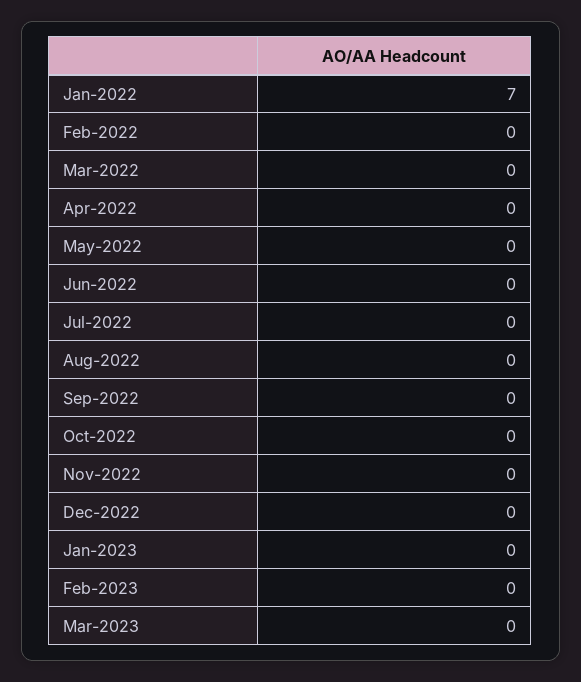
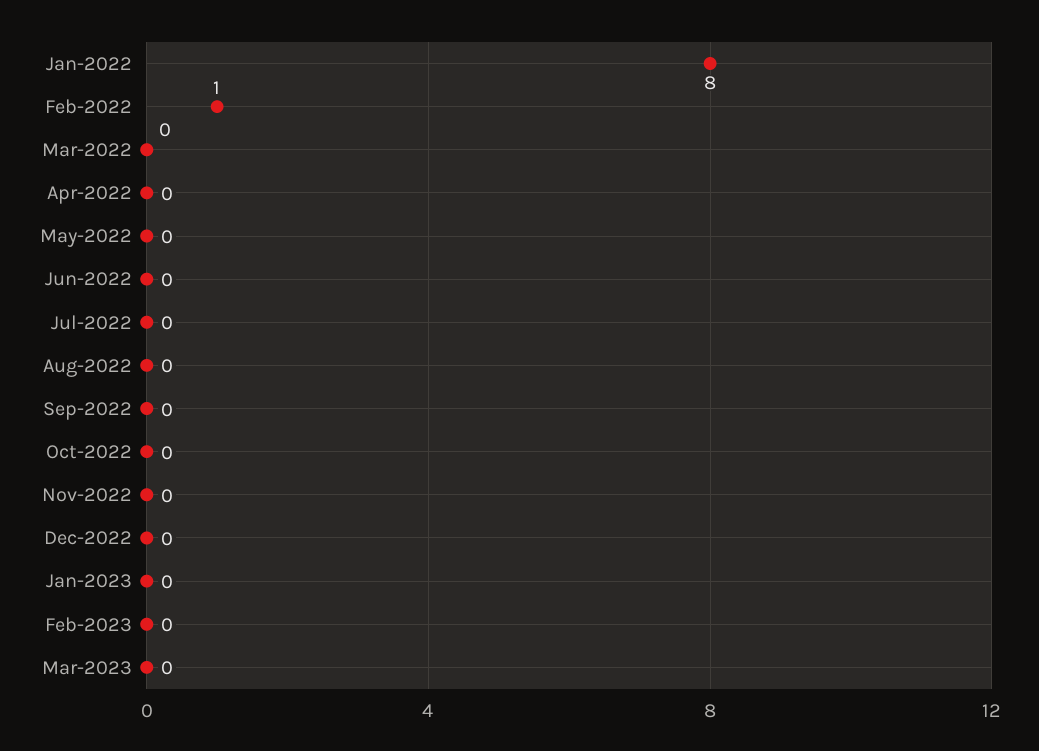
Jan-2022: 7 -> 8
Feb-2022: 0 -> 1

